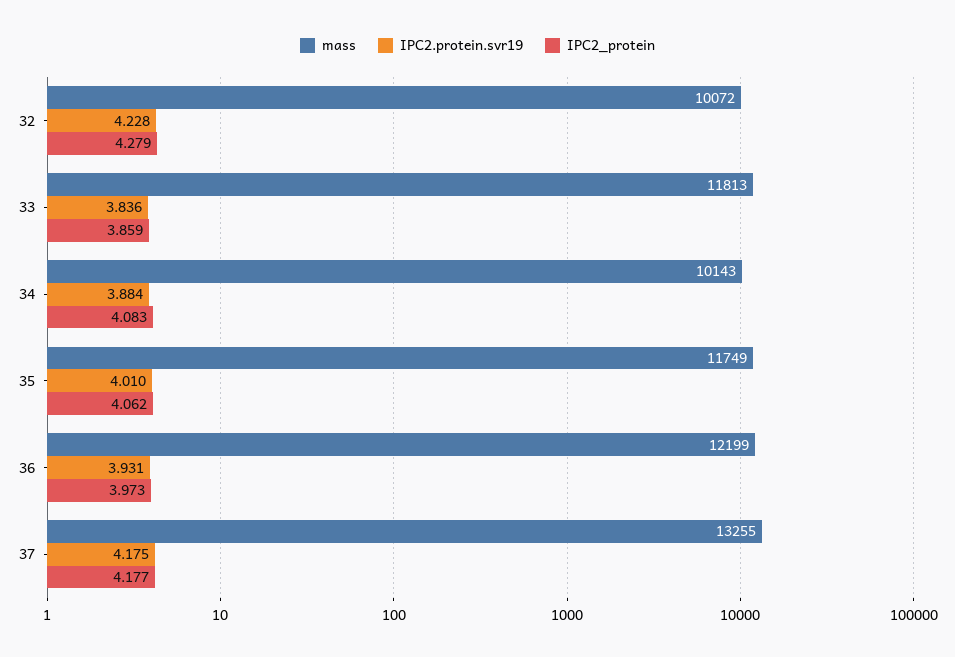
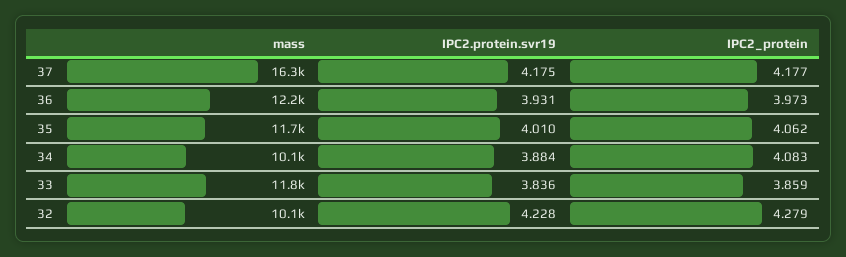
mass, 37: 13255 -> 16300

